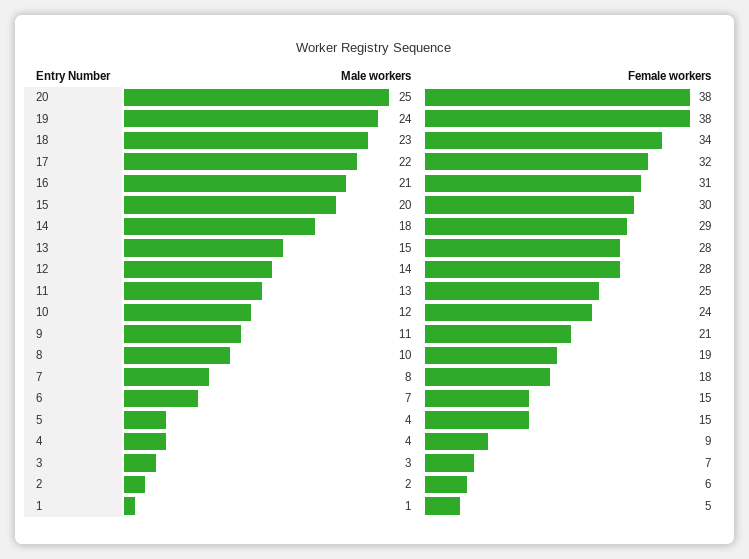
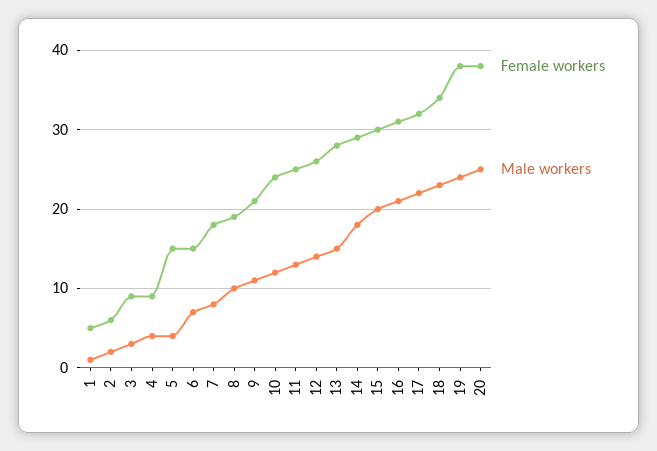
Female workers, 12: 28 -> 26
Female workers, 3: 7 -> 9

